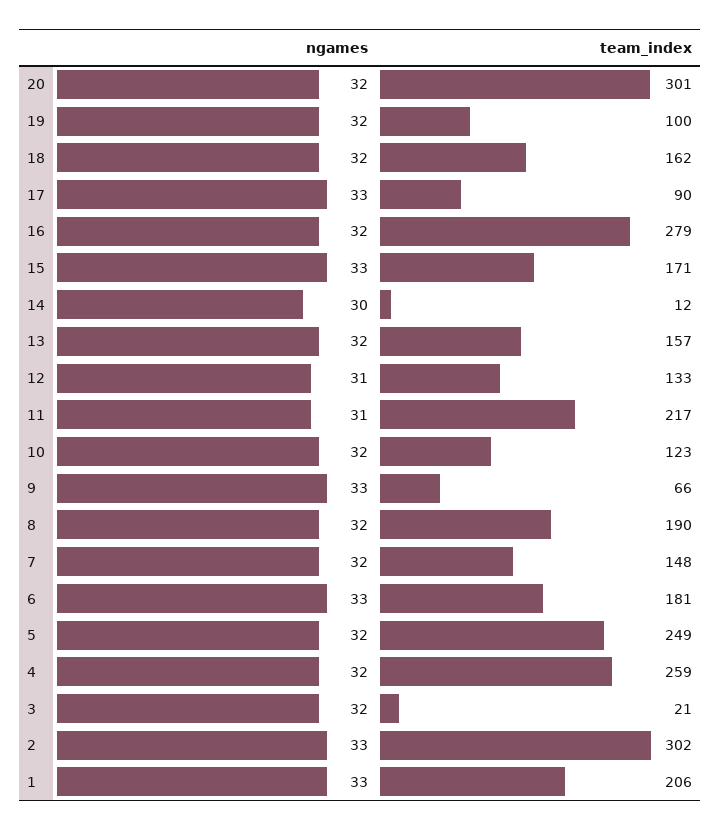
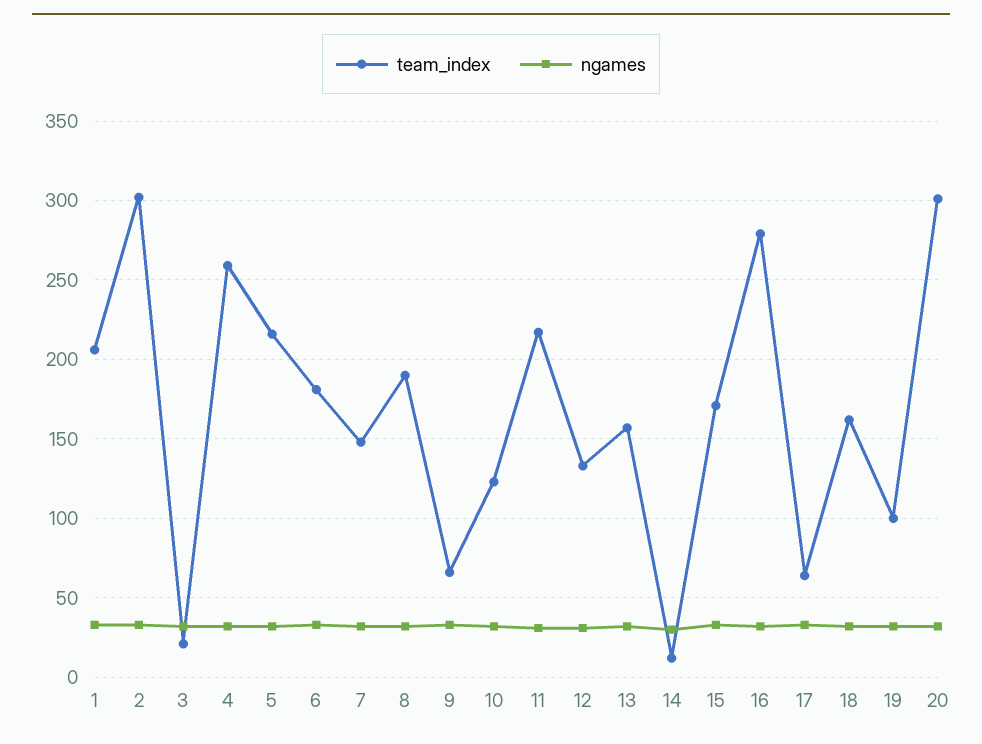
team_index, 17: 90 -> 65
team_index, 5: 249 -> 215

